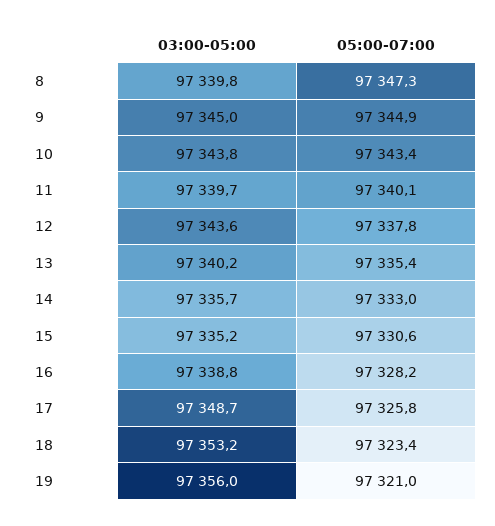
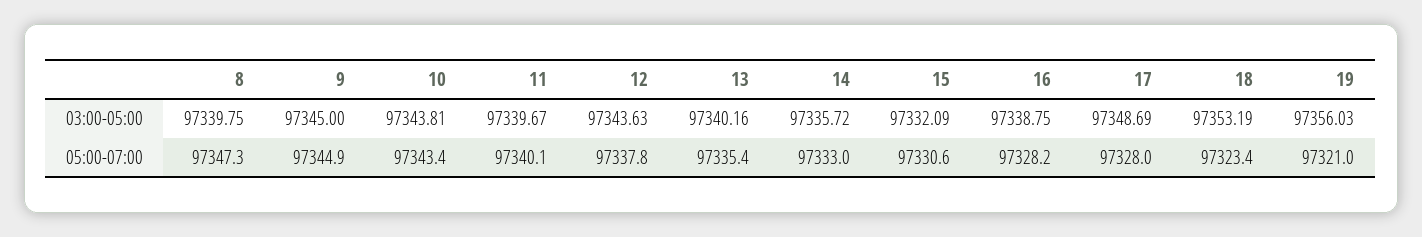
03:00-05:00, 15: 97335.2 -> 97332.09
05:00-07:00, 17: 97325.8 -> 97328

